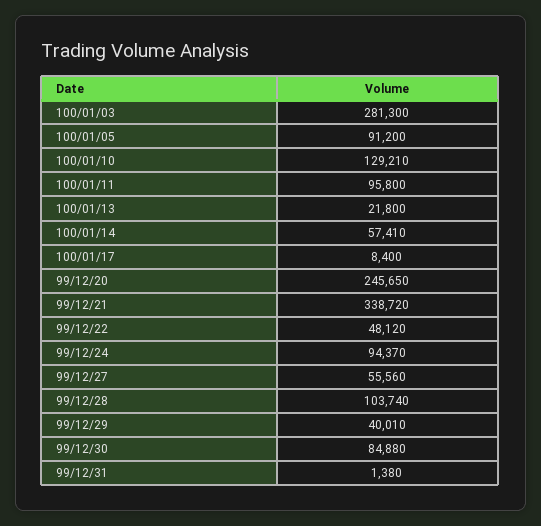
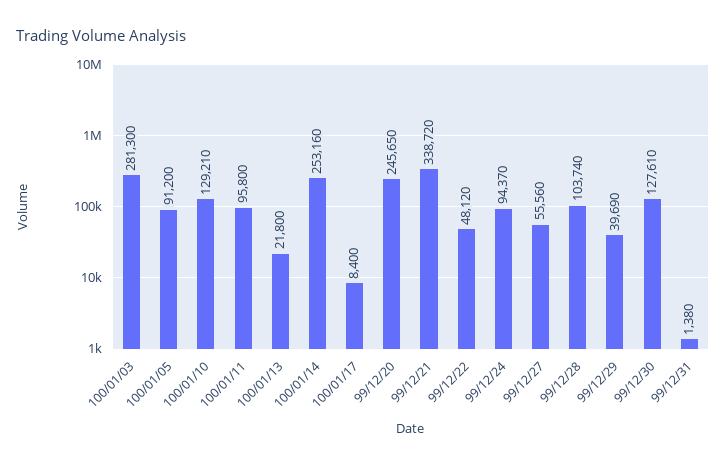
100/01/14: 57410 -> 253160
99/12/29: 40010 -> 39690
99/12/30: 84880 -> 127610

